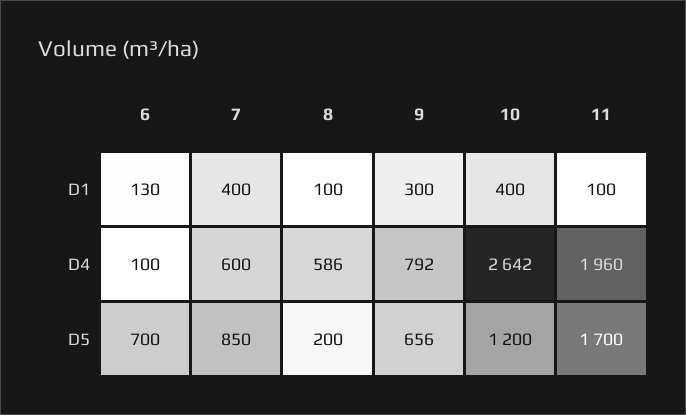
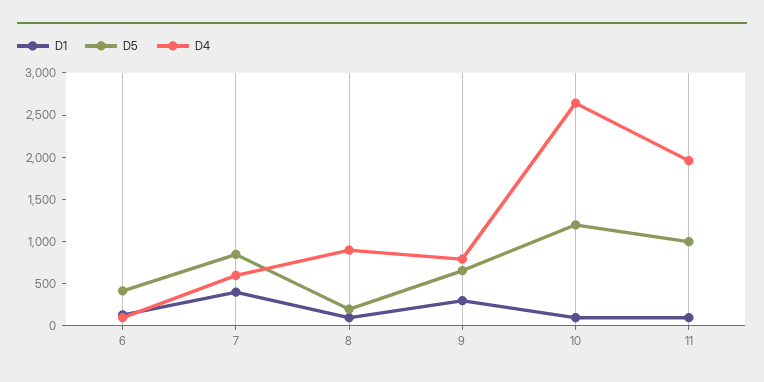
D1, 10: 400 -> 100
D4, 8: 586 -> 900
D5, 6: 700 -> 400
D5, 11: 1700 -> 1000

